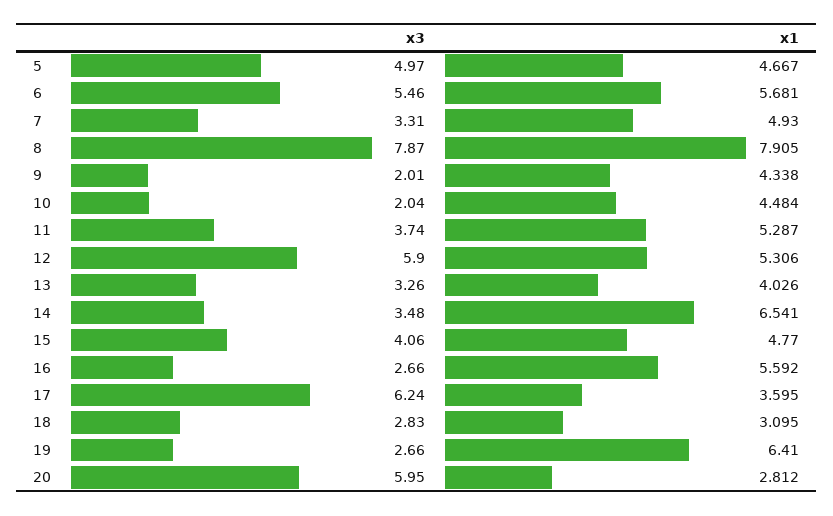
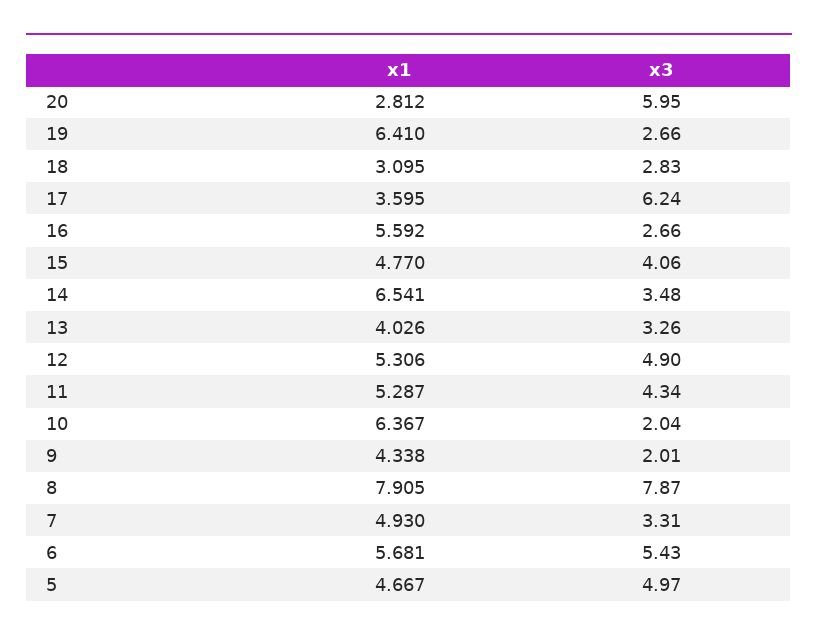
x3, 6: 5.46 -> 5.43
x1, 10: 4.484 -> 6.367
x3, 11: 3.74 -> 4.34
x3, 12: 5.9 -> 4.9

